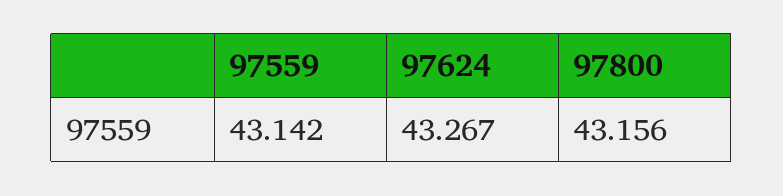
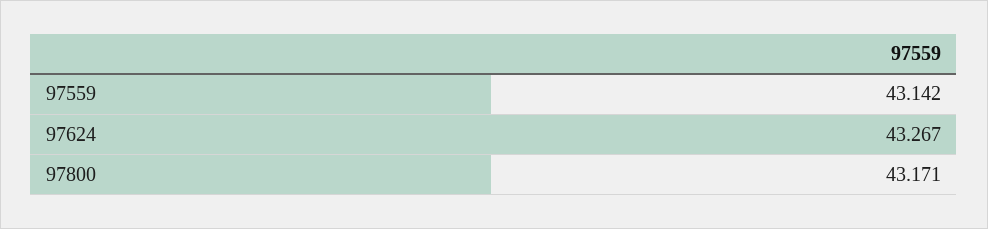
97800: 43.156 -> 43.171

